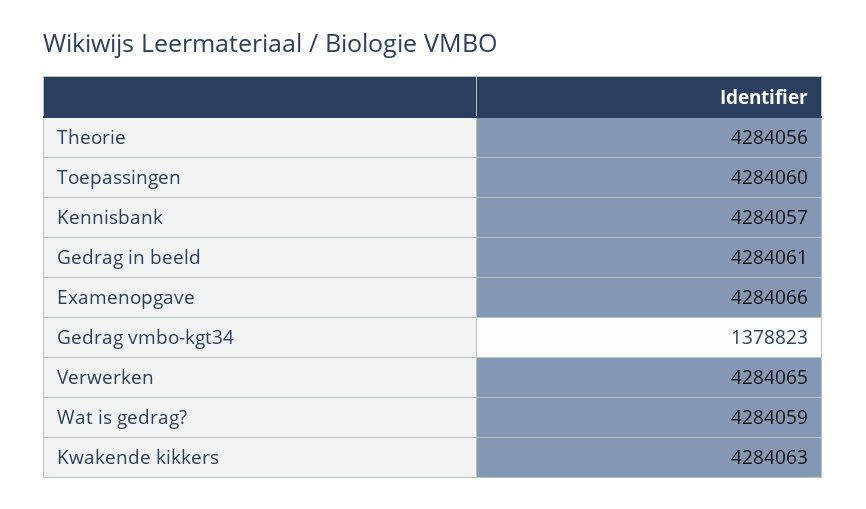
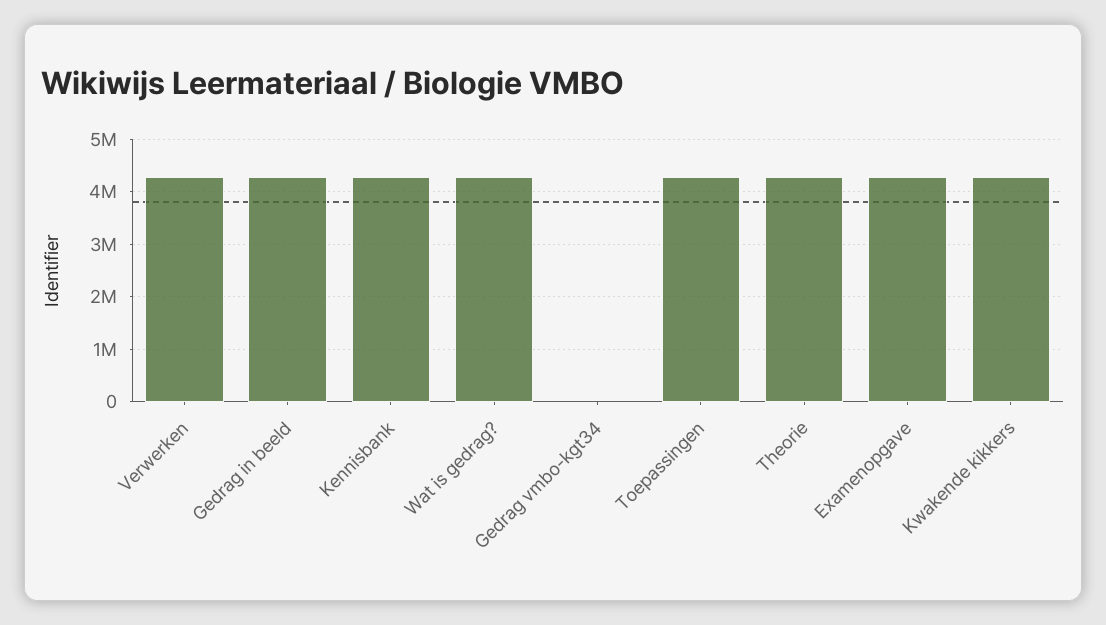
Gedrag vmbo-kgt34: 1378823 -> 0

